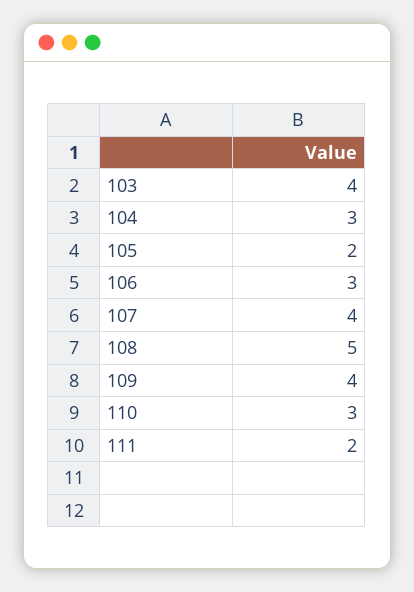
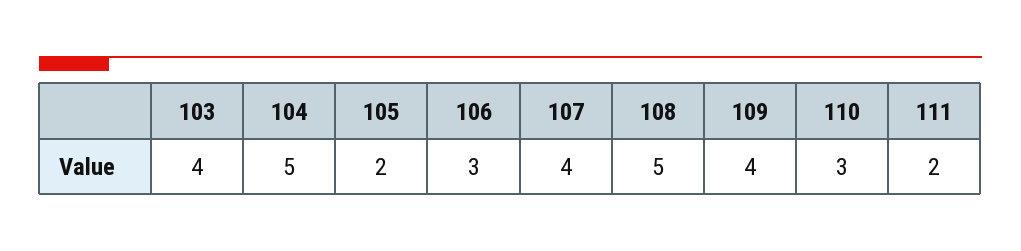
104: 3 -> 5

